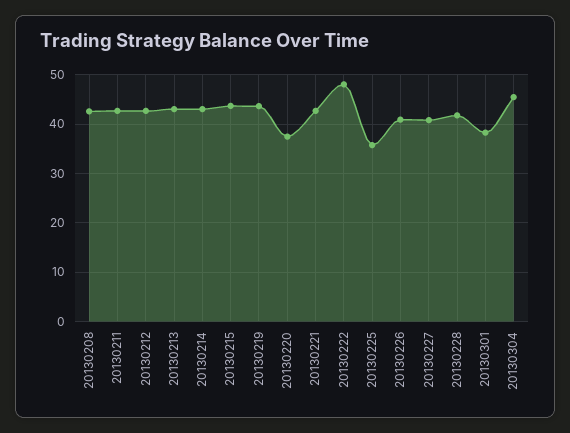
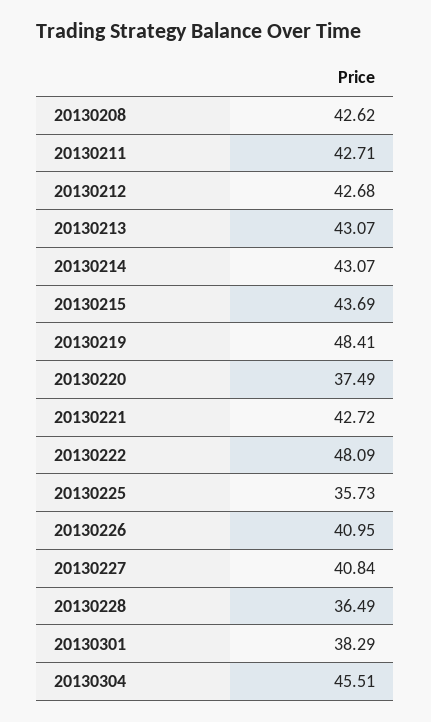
20130219: 44 -> 48.41
20130228: 42 -> 36.49

